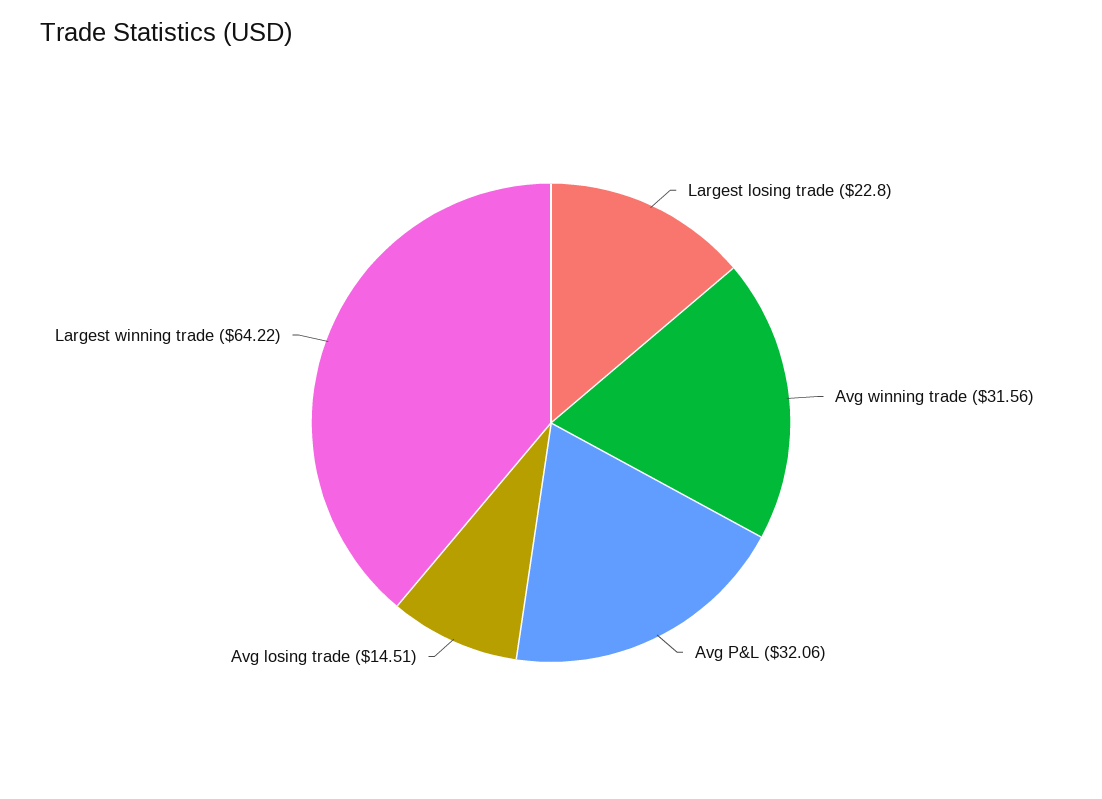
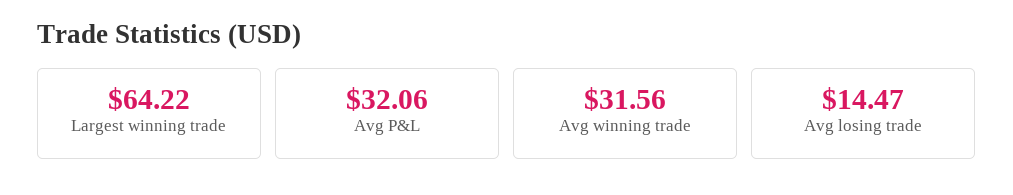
Largest losing trade: 22.8 -> none
Avg losing trade: 14.51 -> 14.47

